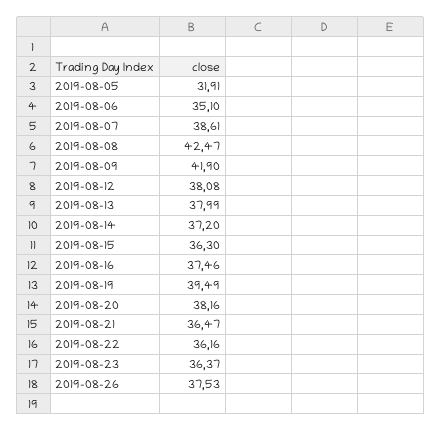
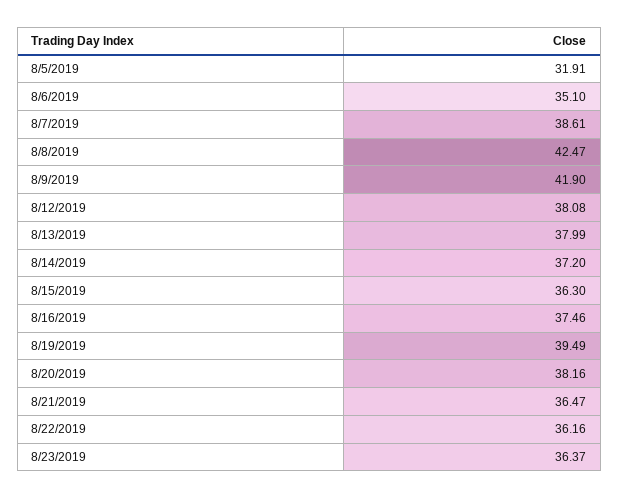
2019-08-26: 37.53 -> none

